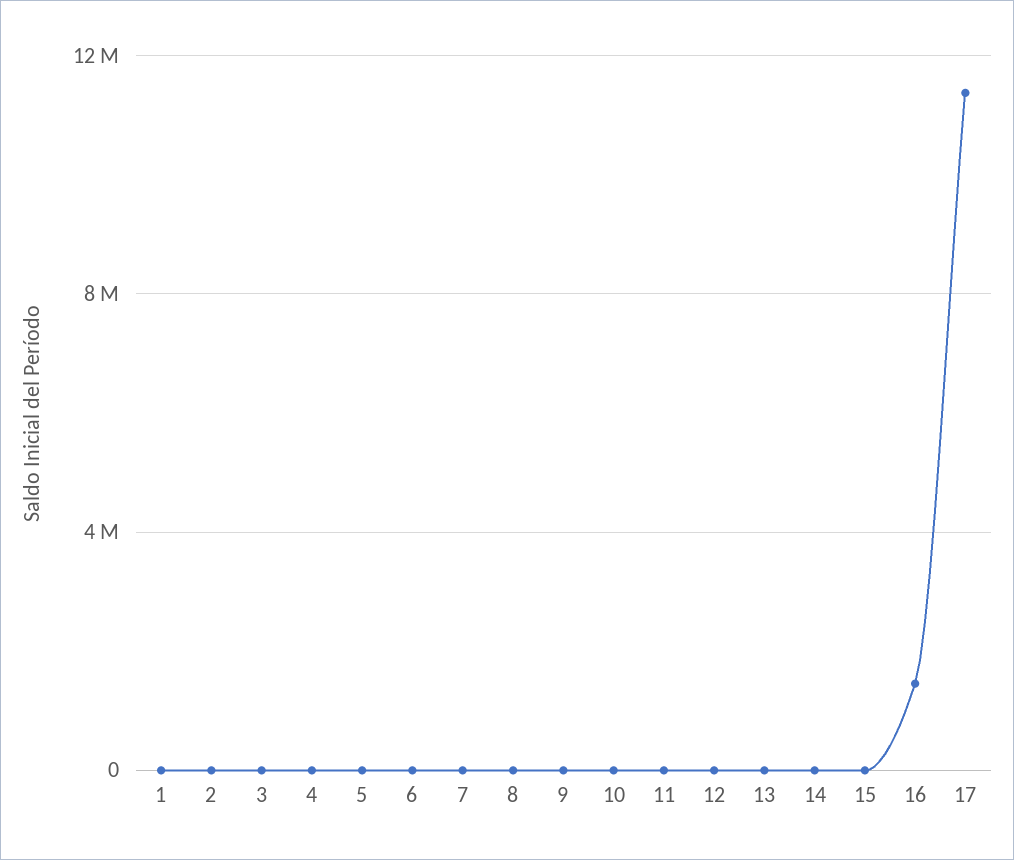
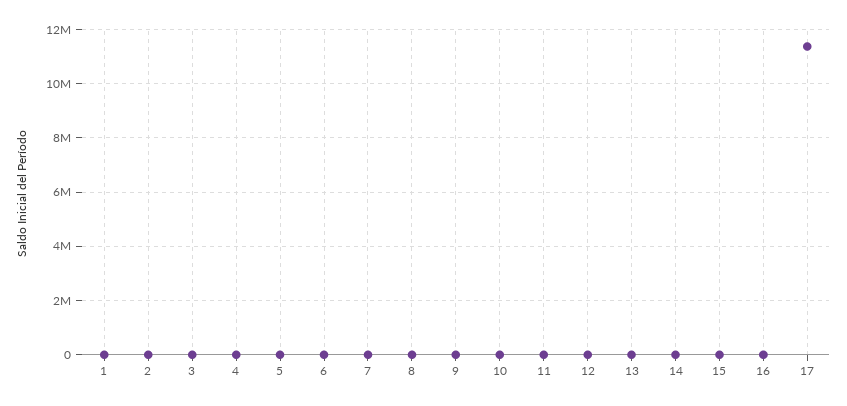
16: 1500000 -> 0

